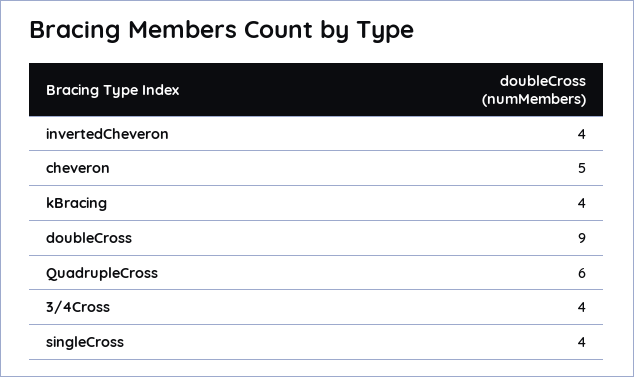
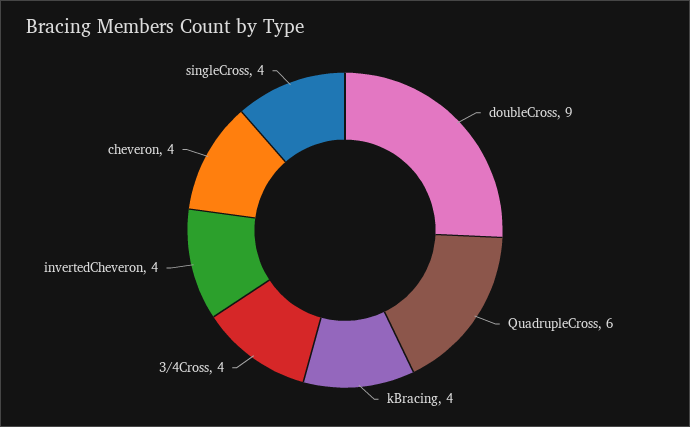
cheveron: 5 -> 4

